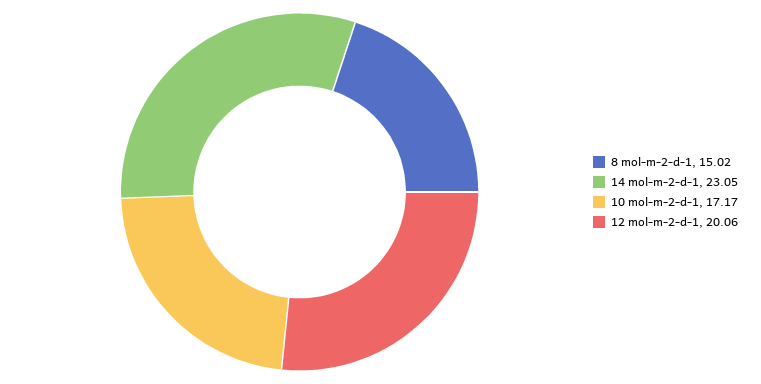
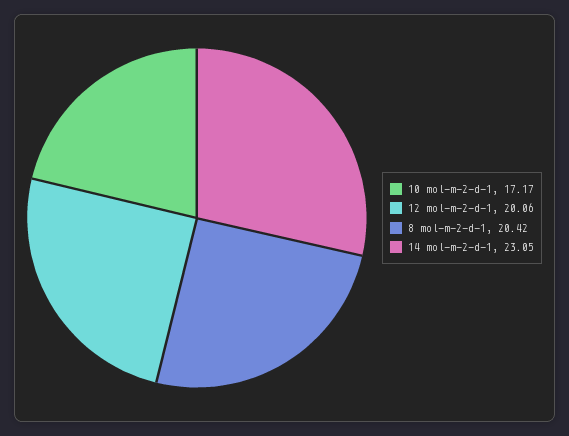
8 mol-m-2-d-1: 15.02 -> 20.42

